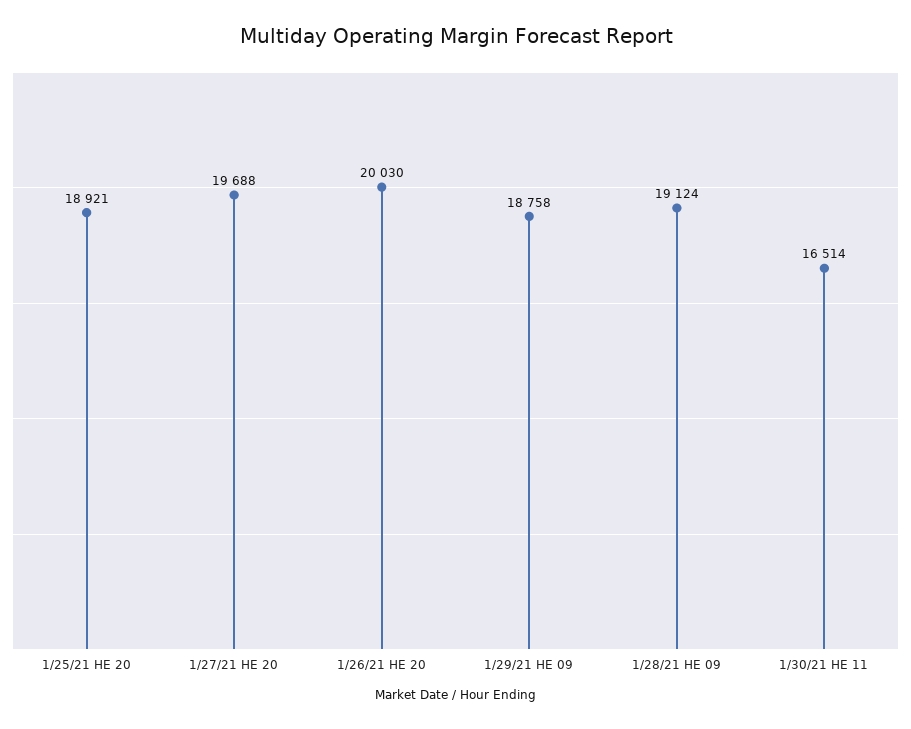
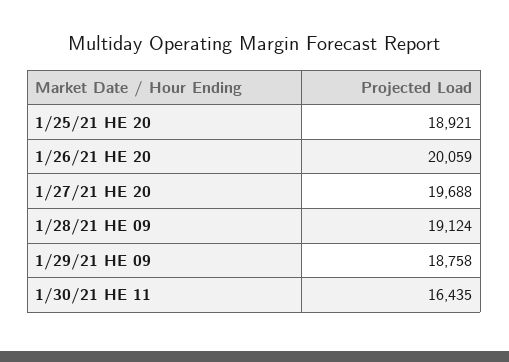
1/26/21 HE 20: 20030 -> 20059
1/30/21 HE 11: 16514 -> 16435

